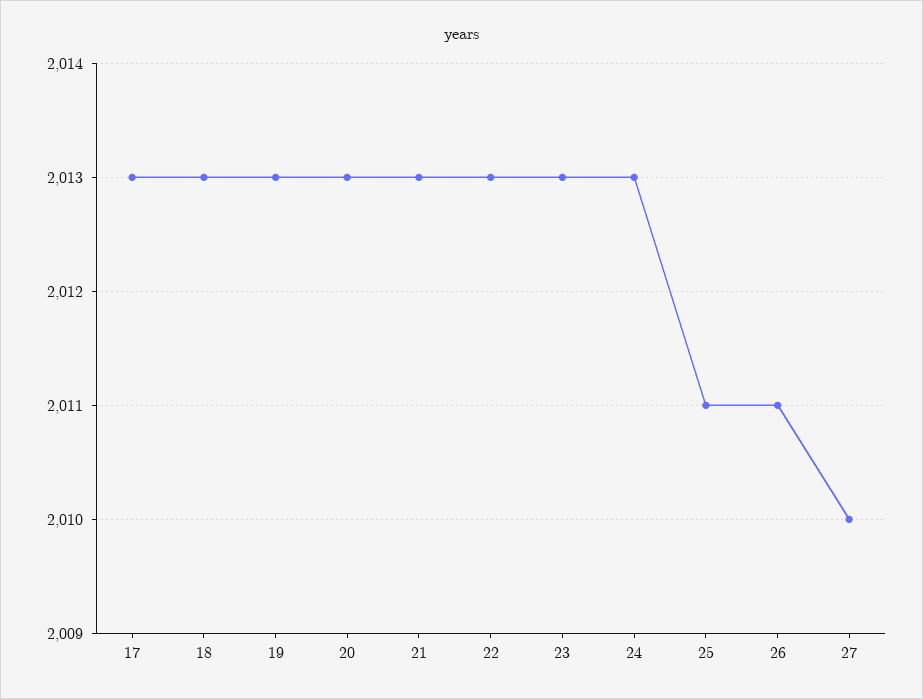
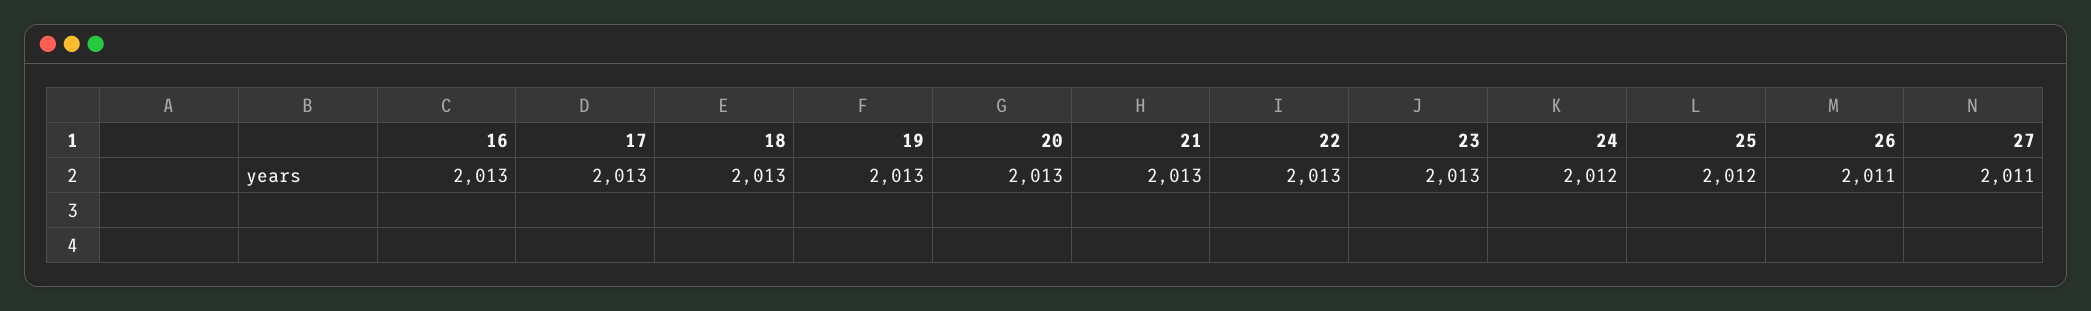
24: 2013 -> 2012
25: 2011 -> 2012
27: 2010 -> 2011
16: none -> 2013

